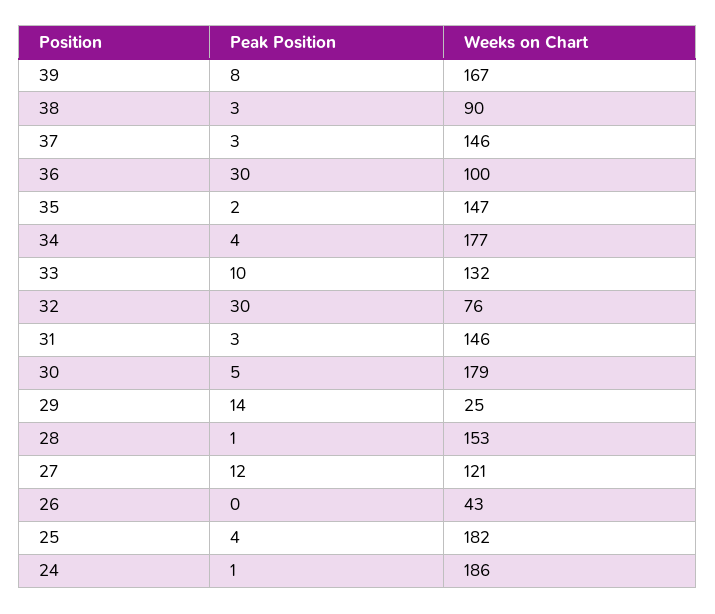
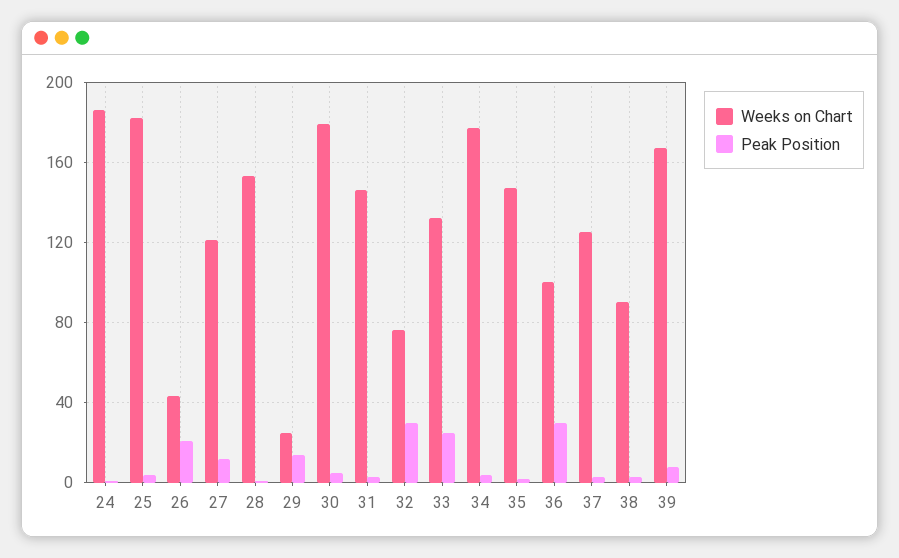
Weeks on Chart, 37: 146 -> 125
Peak Position, 33: 10 -> 25
Peak Position, 26: 0 -> 20

